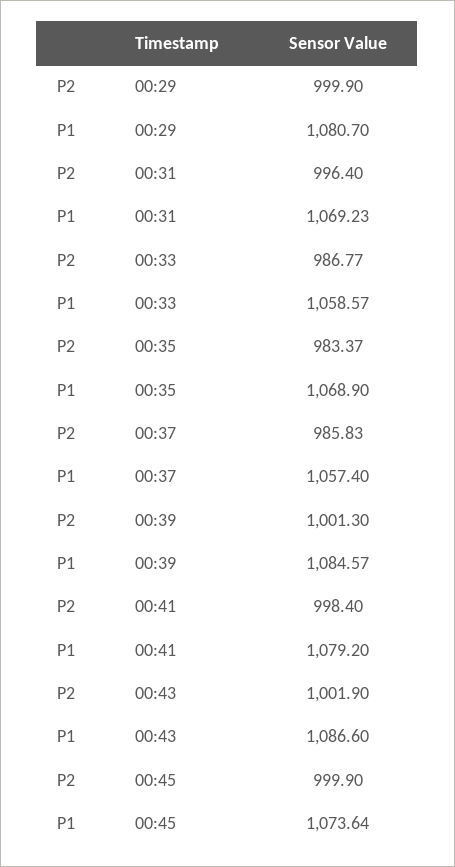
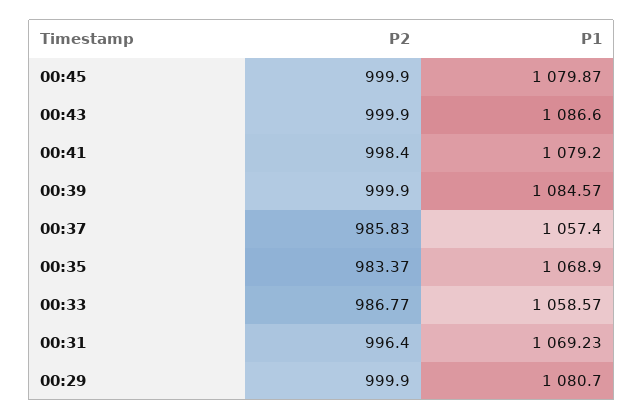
P2, 00:39: 1001.3 -> 999.9
P2, 00:43: 1001.9 -> 999.9
P1, 00:45: 1073.64 -> 1079.87

